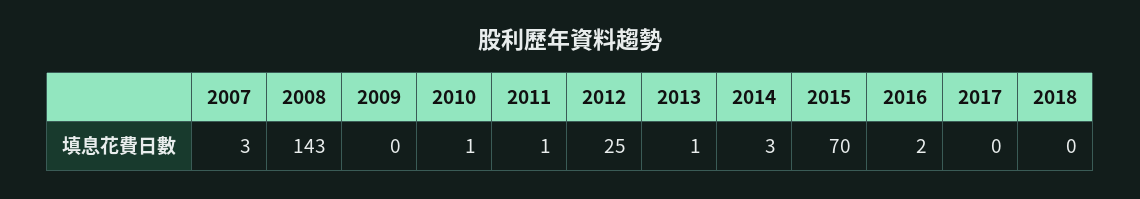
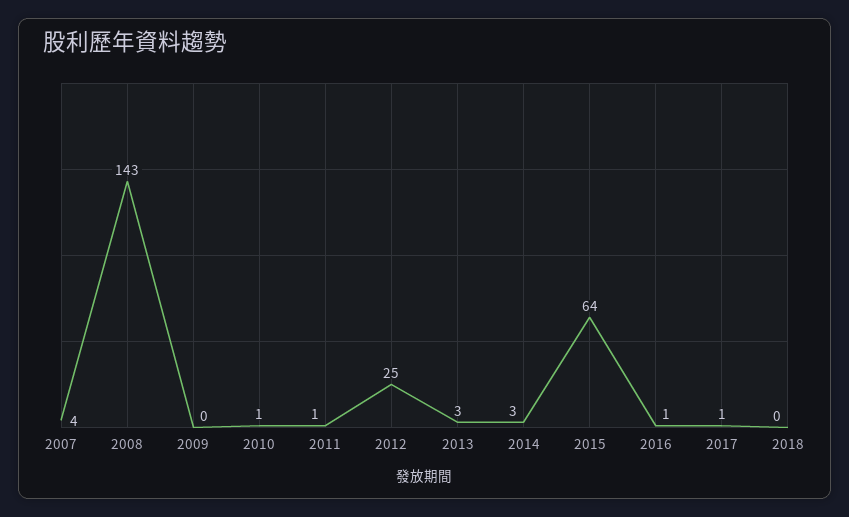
2007: 3 -> 4
2013: 1 -> 3
2015: 70 -> 64
2016: 2 -> 1
2017: 0 -> 1

